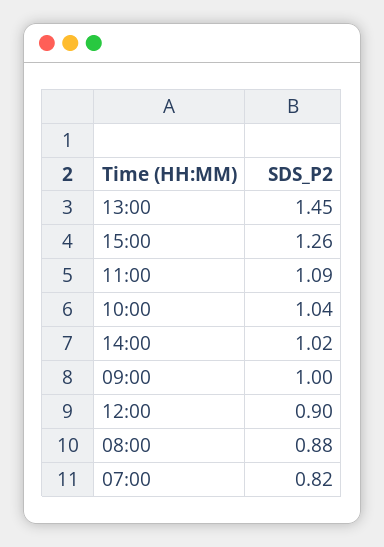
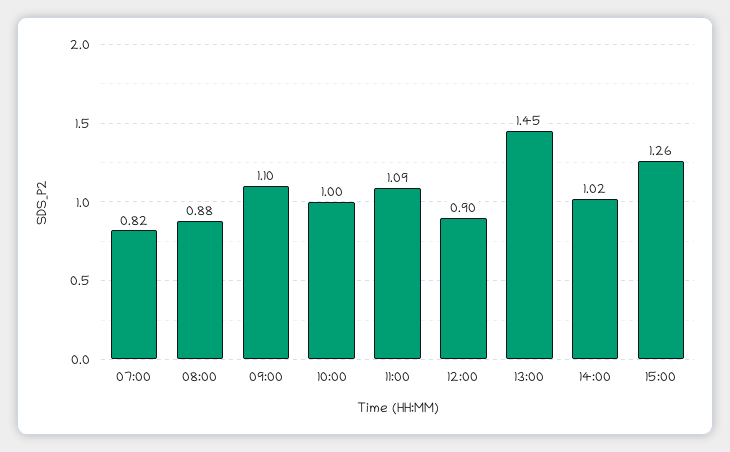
10:00: 1.04 -> 1
09:00: 1 -> 1.1

